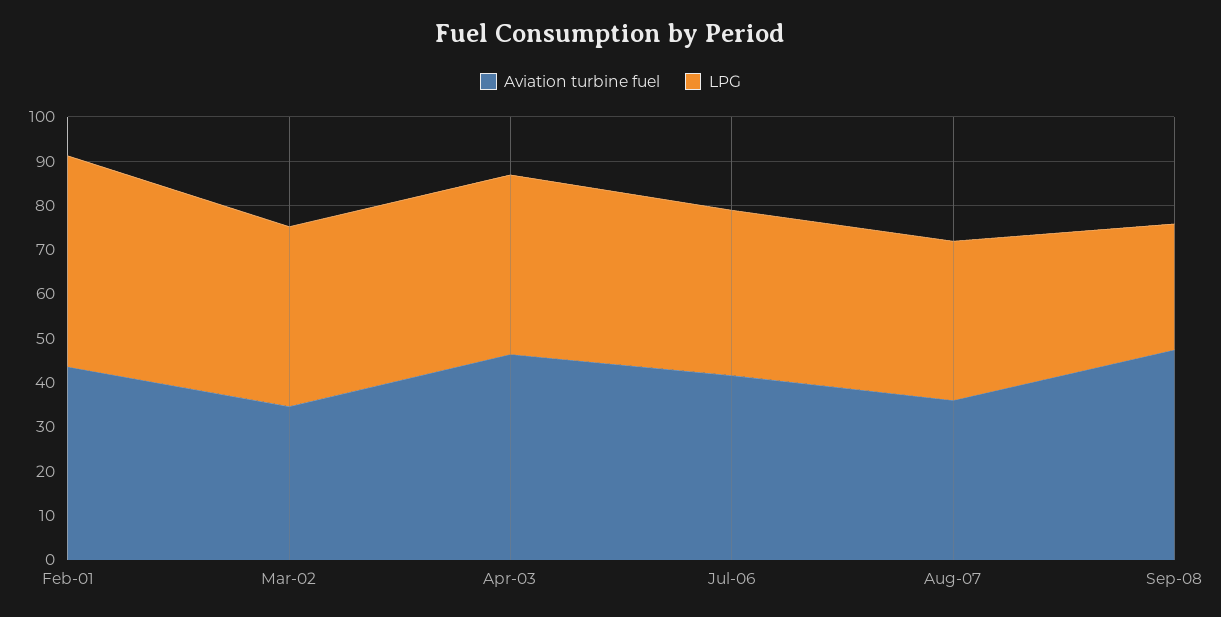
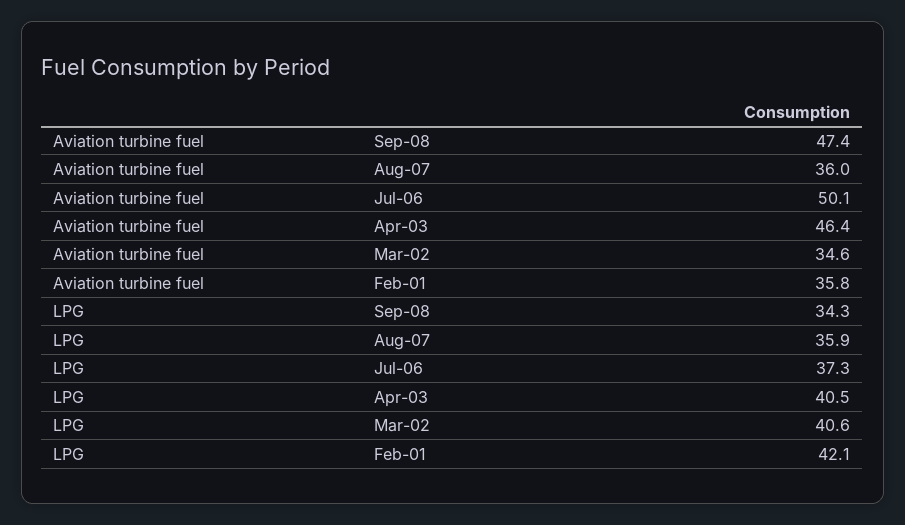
Aviation turbine fuel, Feb-01: 44 -> 35.8
LPG, Feb-01: 48 -> 42.1
Aviation turbine fuel, Jul-06: 42 -> 50.1
LPG, Sep-08: 28 -> 34.3

